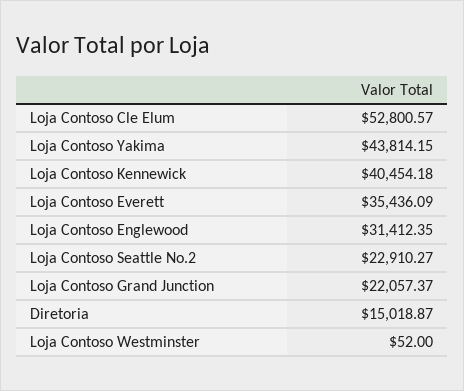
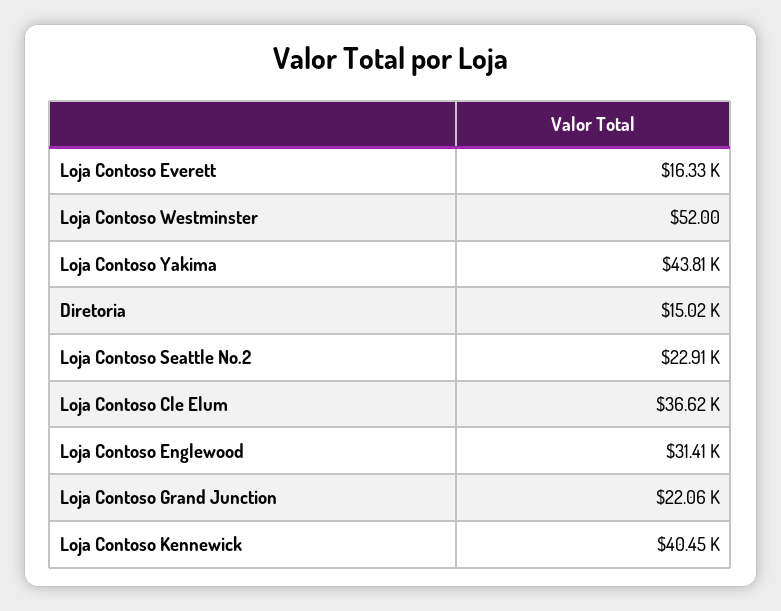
Loja Contoso Cle Elum: 52800.57 -> 36620
Loja Contoso Everett: 35436.09 -> 16330

